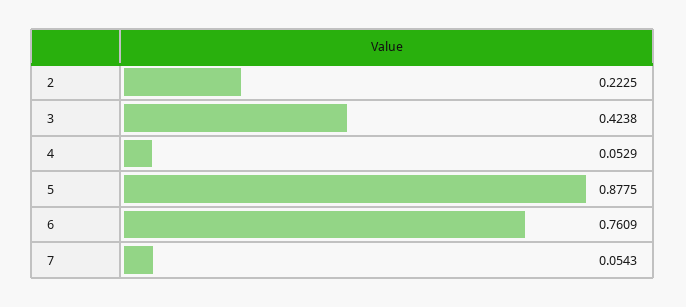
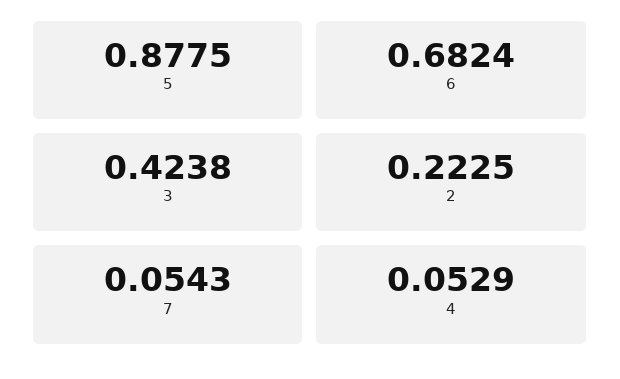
6: 0.7609 -> 0.6824

